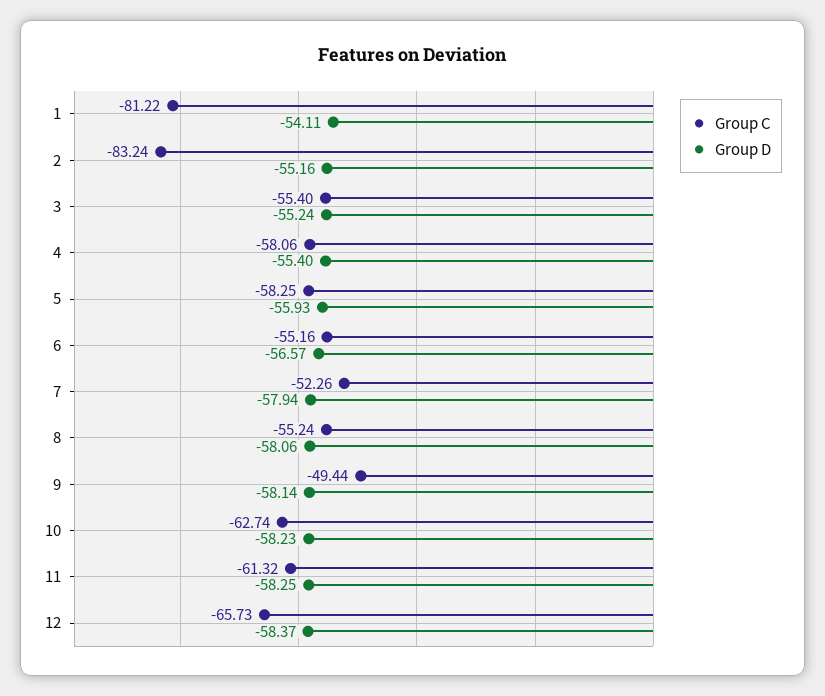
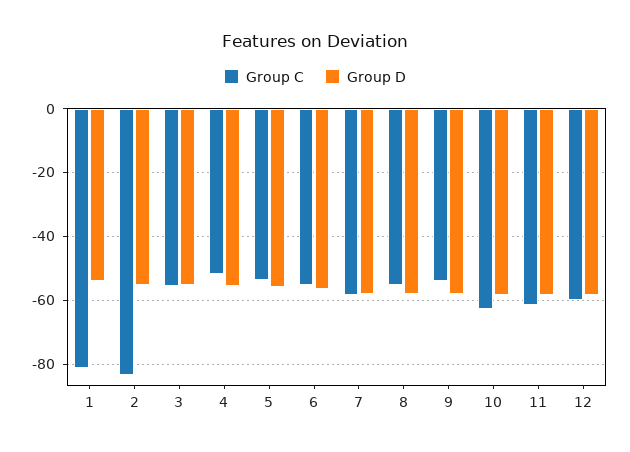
Group C, 4: -58.06 -> -52
Group C, 5: -58.25 -> -54
Group C, 7: -52.26 -> -58
Group C, 9: -49.44 -> -54
Group C, 12: -65.73 -> -60

